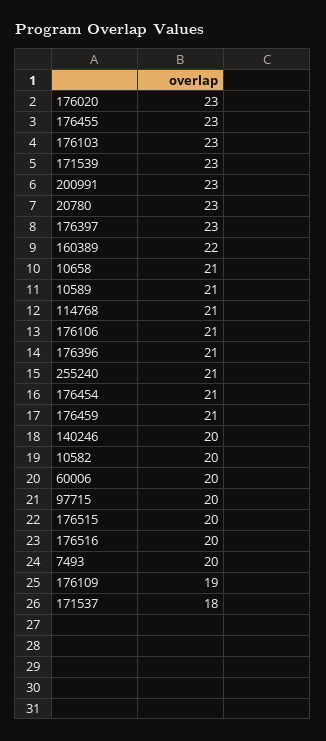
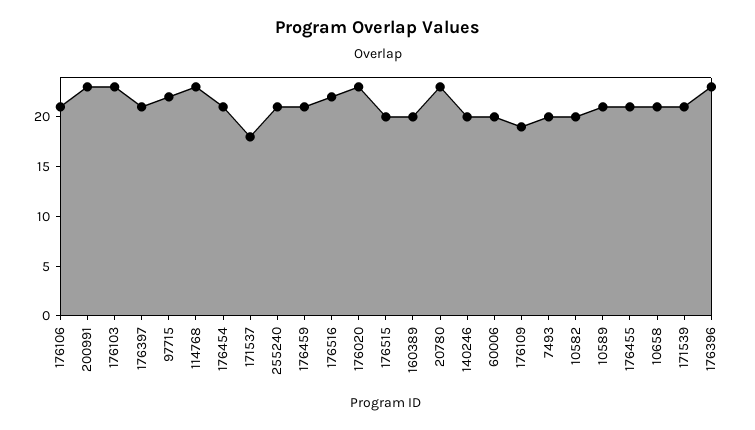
176455: 23 -> 21
171539: 23 -> 21
176397: 23 -> 21
160389: 22 -> 20
114768: 21 -> 23
176396: 21 -> 23
97715: 20 -> 22
176516: 20 -> 22

